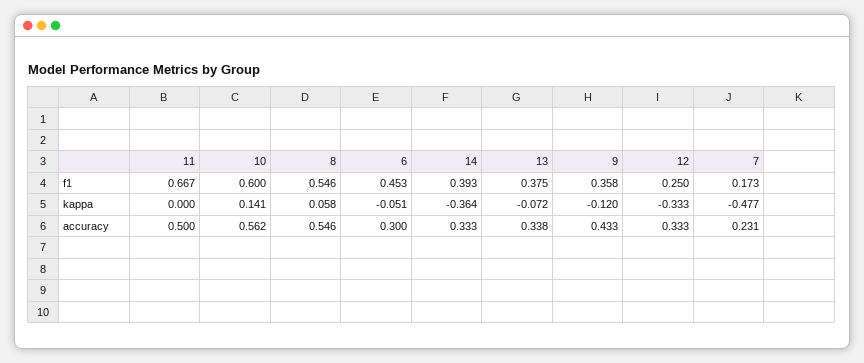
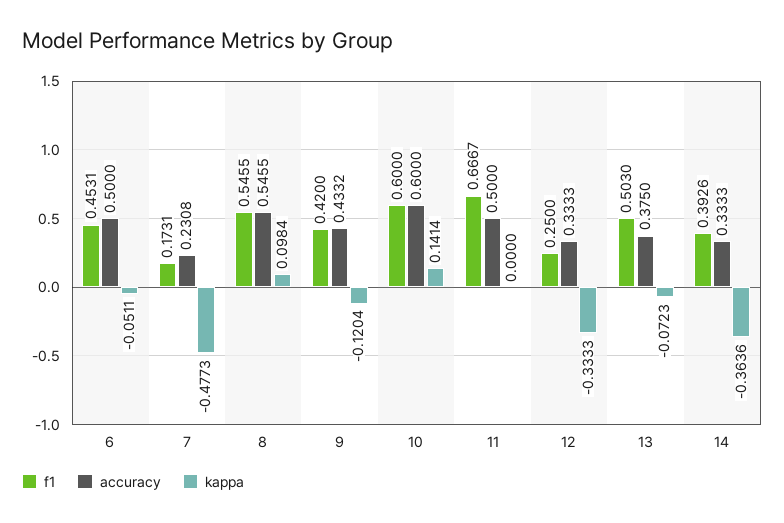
f1, 13: 0.375 -> 0.503
f1, 9: 0.358 -> 0.42
kappa, 8: 0.058 -> 0.0984
accuracy, 10: 0.562 -> 0.6
accuracy, 6: 0.3 -> 0.5
accuracy, 13: 0.338 -> 0.375

